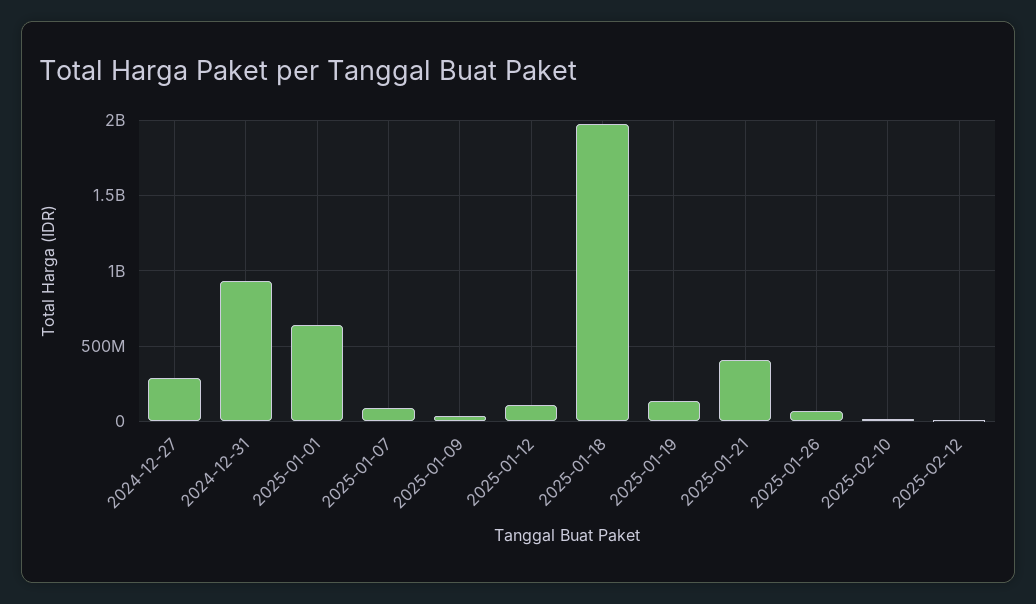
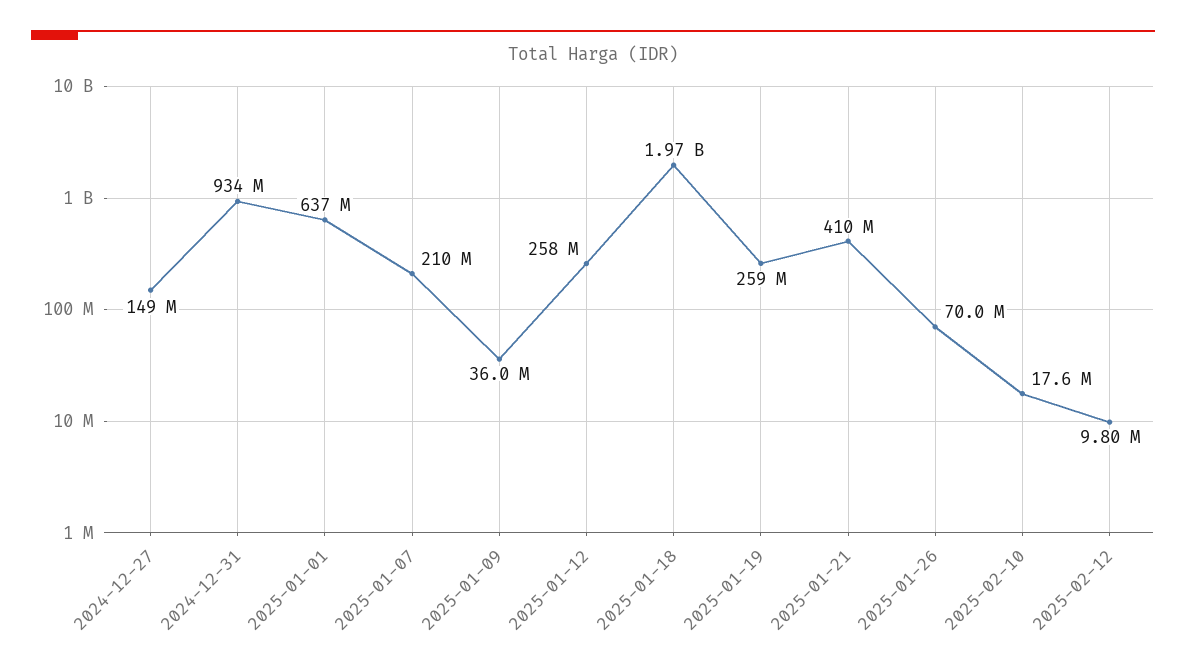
2024-12-27: 300000000 -> 149000000
2025-01-07: 100000000 -> 210000000
2025-01-12: 100000000 -> 258000000
2025-01-19: 150000000 -> 259000000

